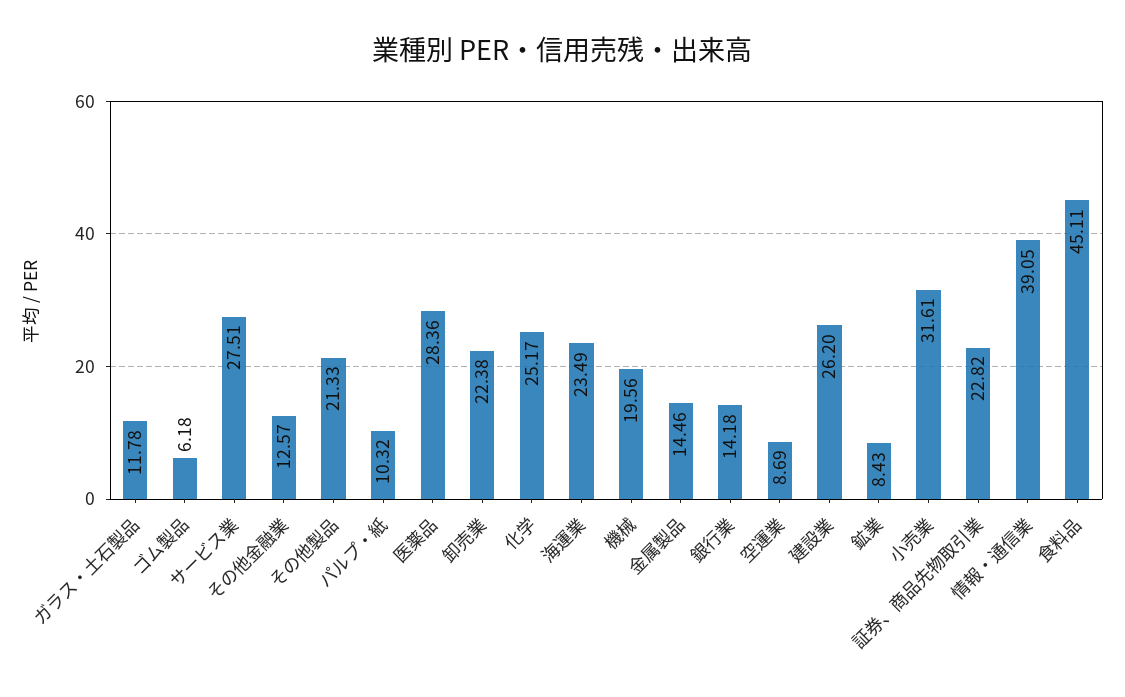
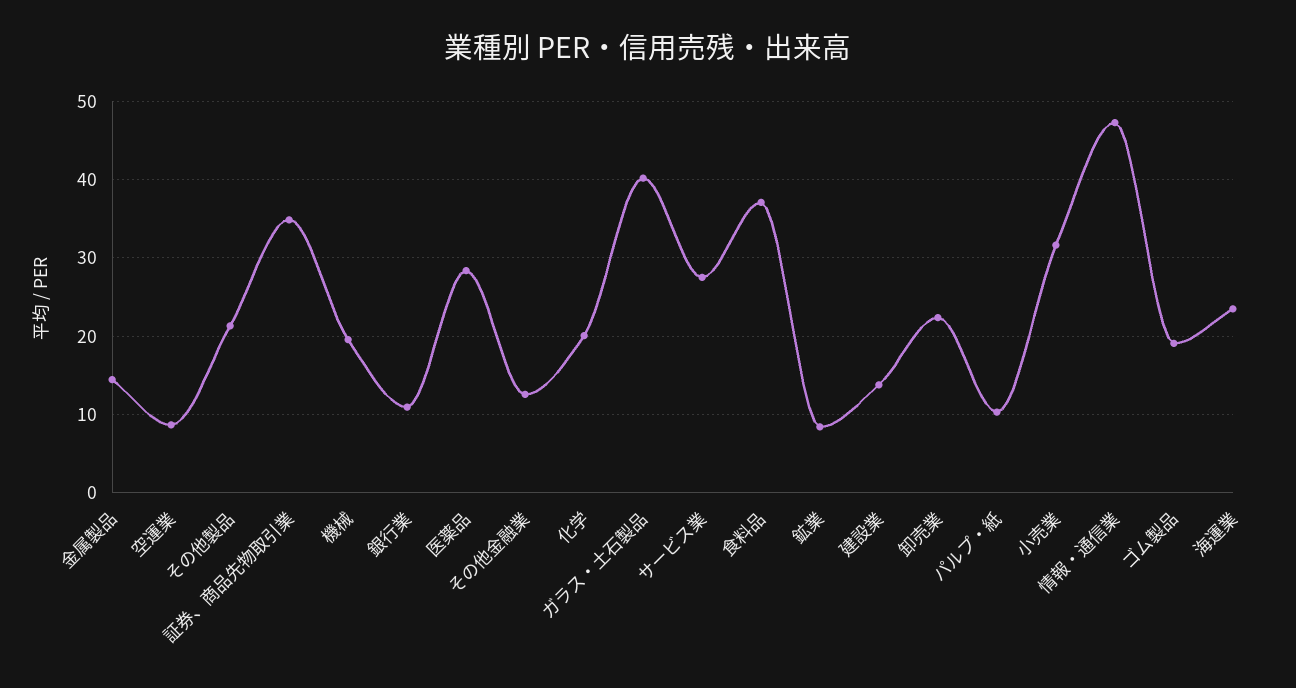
ガラス・土石製品: 11.78 -> 40
ゴム製品: 6.18 -> 19
化学: 25.17 -> 20
銀行業: 14.18 -> 11
建設業: 26.2 -> 14
証券、商品先物取引業: 22.82 -> 35
情報・通信業: 39.05 -> 47
食料品: 45.11 -> 37

